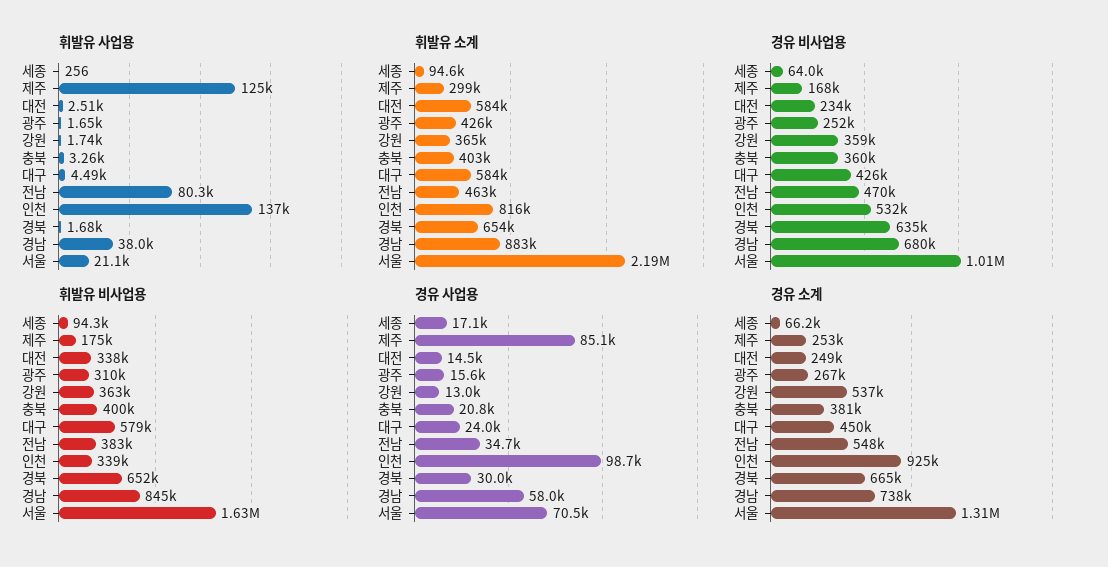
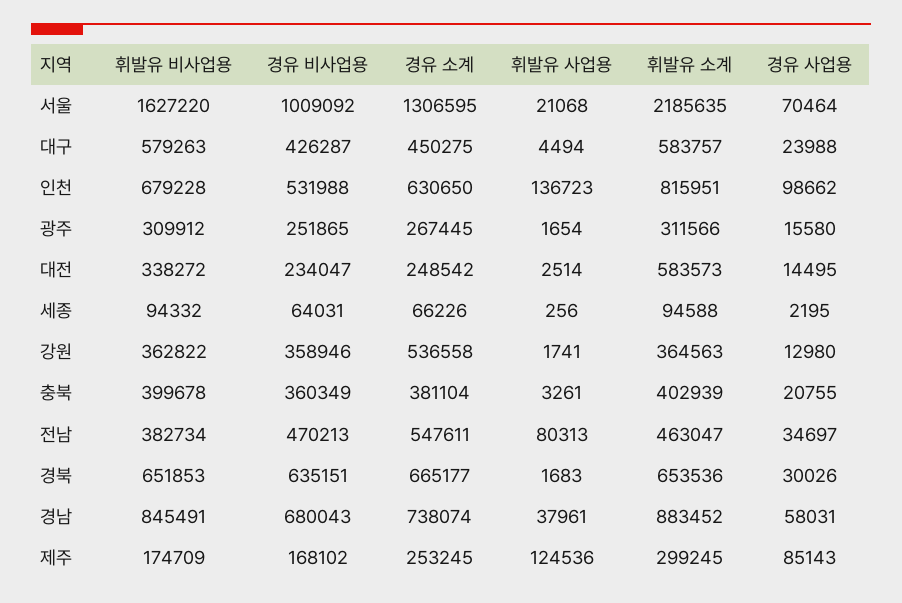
휘발유 소계, 광주: 426000 -> 311566
휘발유 비사업용, 인천: 339000 -> 679228
경유 사업용, 세종: 17100 -> 2195
경유 소계, 인천: 925000 -> 630650

